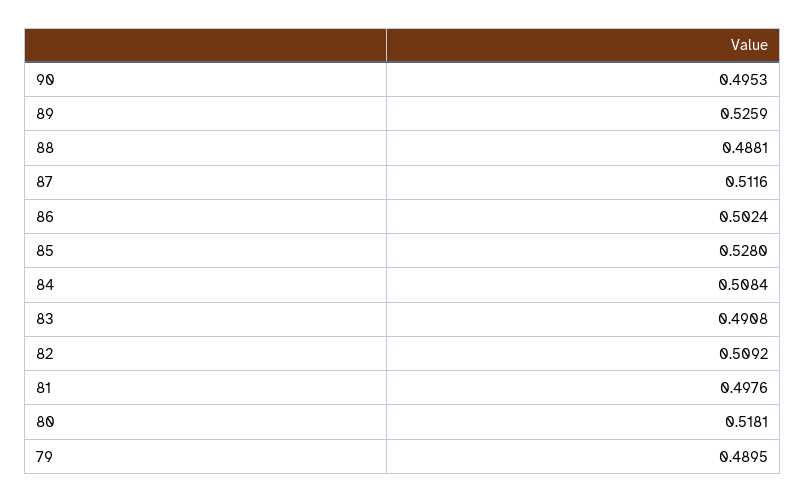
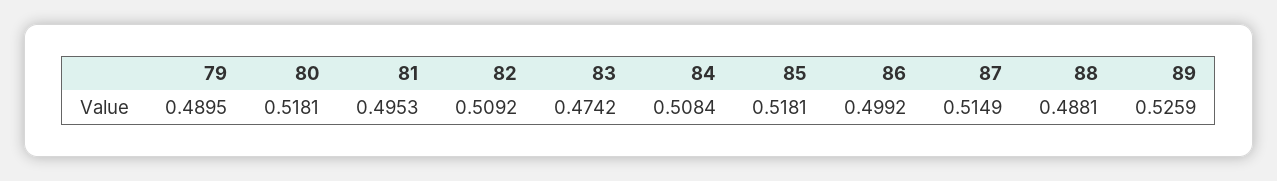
90: 0.4953 -> none
87: 0.5116 -> 0.5149
86: 0.5024 -> 0.4992
85: 0.528 -> 0.5181
83: 0.4908 -> 0.4742
81: 0.4976 -> 0.4953

